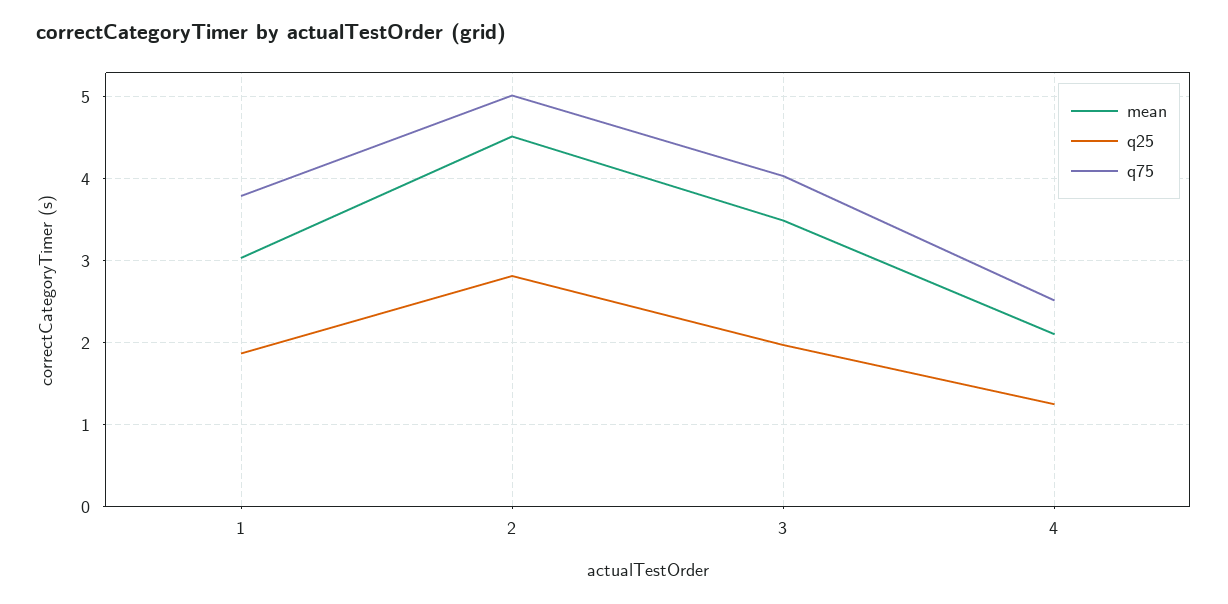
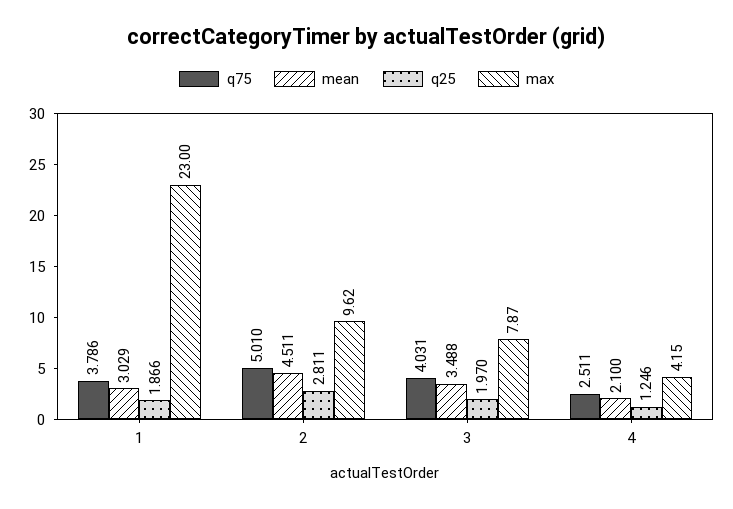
max, 1: none -> 23
max, 2: none -> 9.62
max, 3: none -> 7.87
max, 4: none -> 4.15

